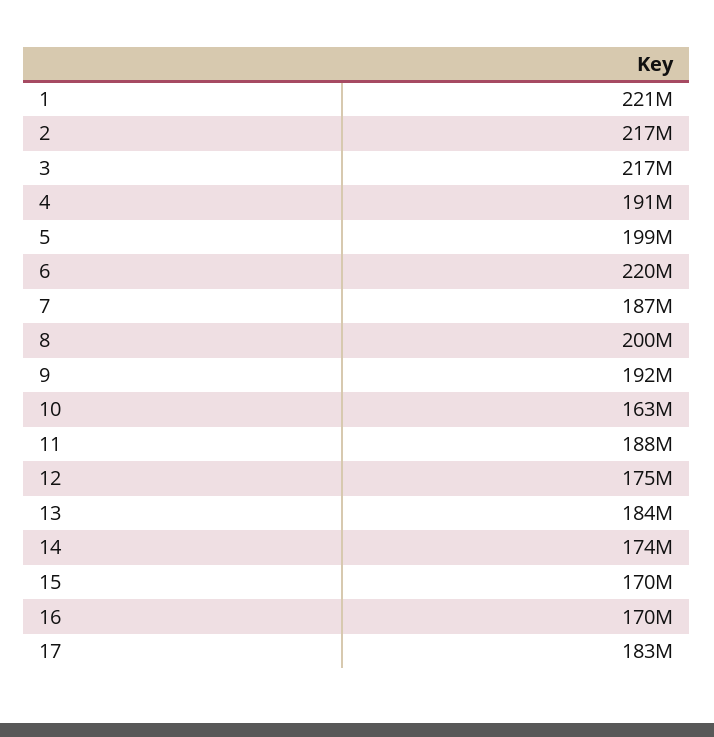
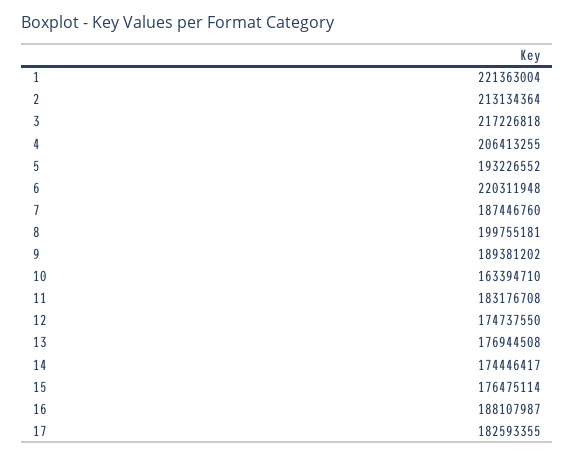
2: 217000000 -> 213134364
4: 191000000 -> 206413255
5: 199000000 -> 193226552
9: 192000000 -> 189381202
11: 188000000 -> 183176708
13: 184000000 -> 176944508
15: 170000000 -> 176475114
16: 170000000 -> 188107987

